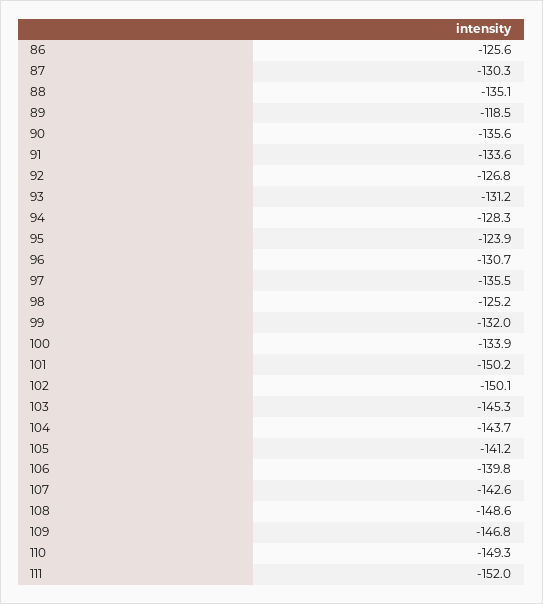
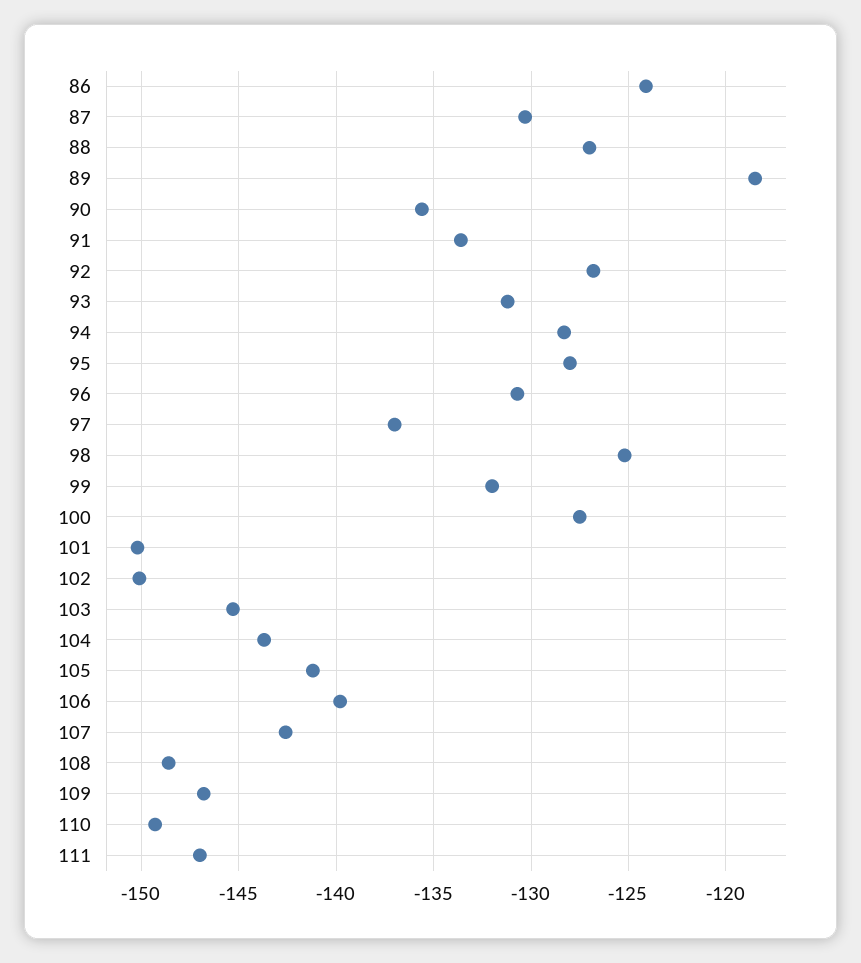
86: -125.6 -> -124
88: -135.1 -> -127
95: -123.9 -> -128
97: -135.5 -> -137
100: -133.9 -> -127.5
111: -152 -> -147

